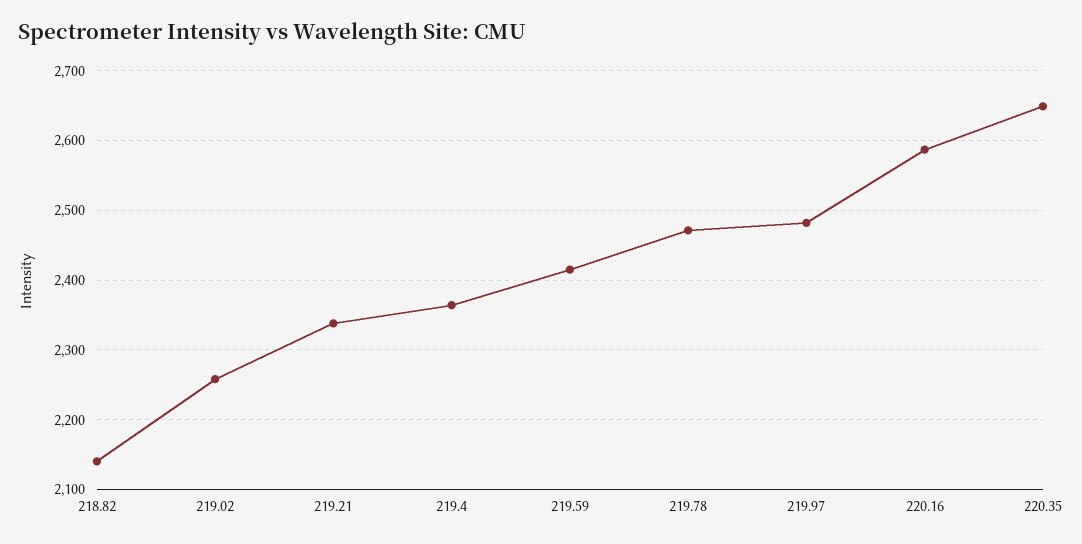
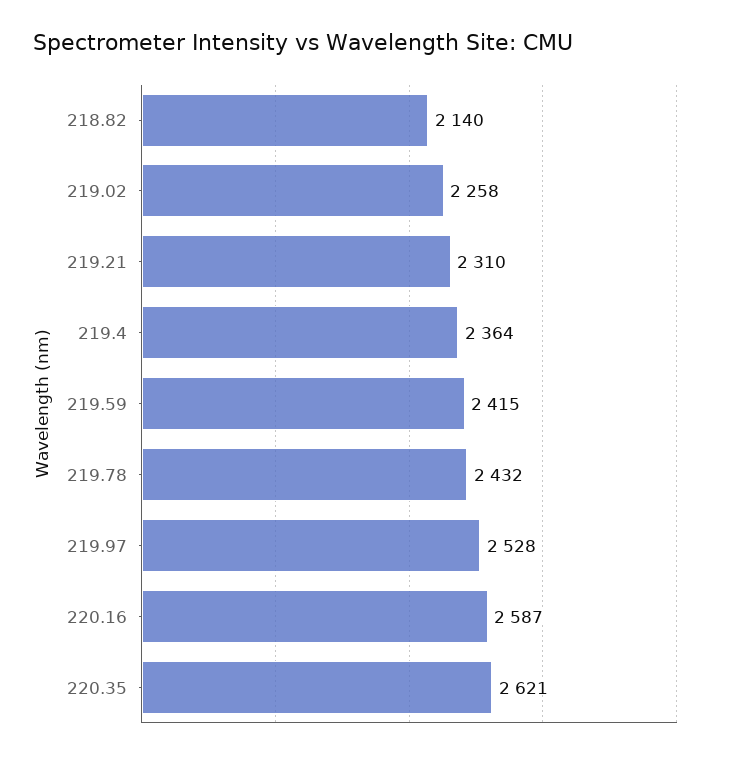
219.21: 2340 -> 2310
219.78: 2470 -> 2432
219.97: 2480 -> 2528
220.35: 2650 -> 2621

